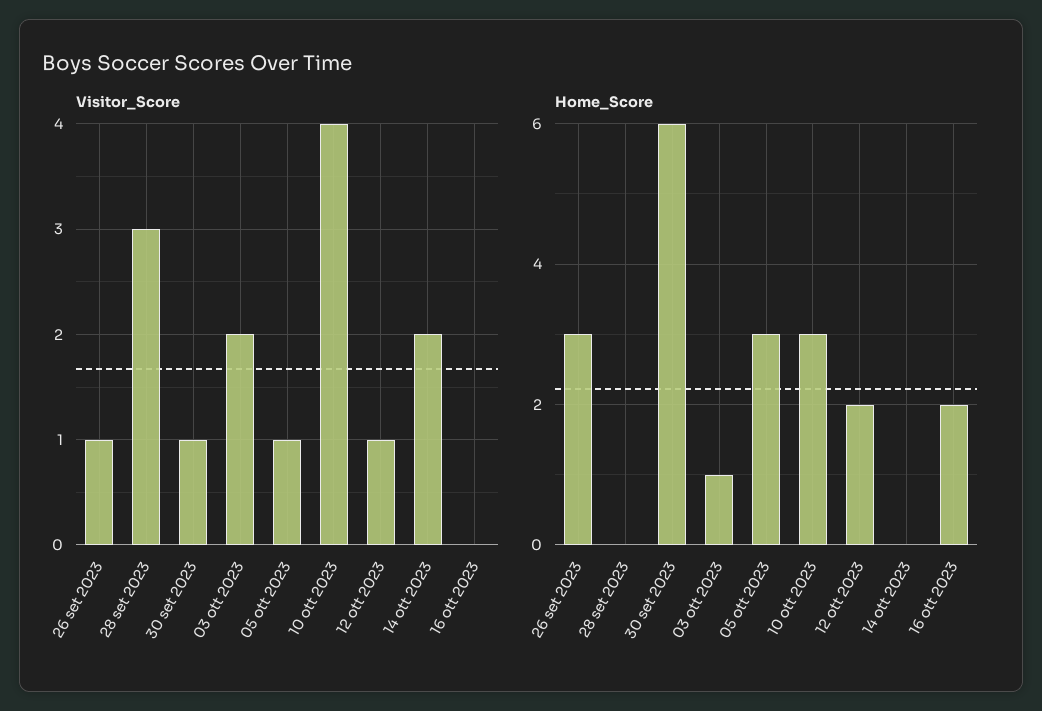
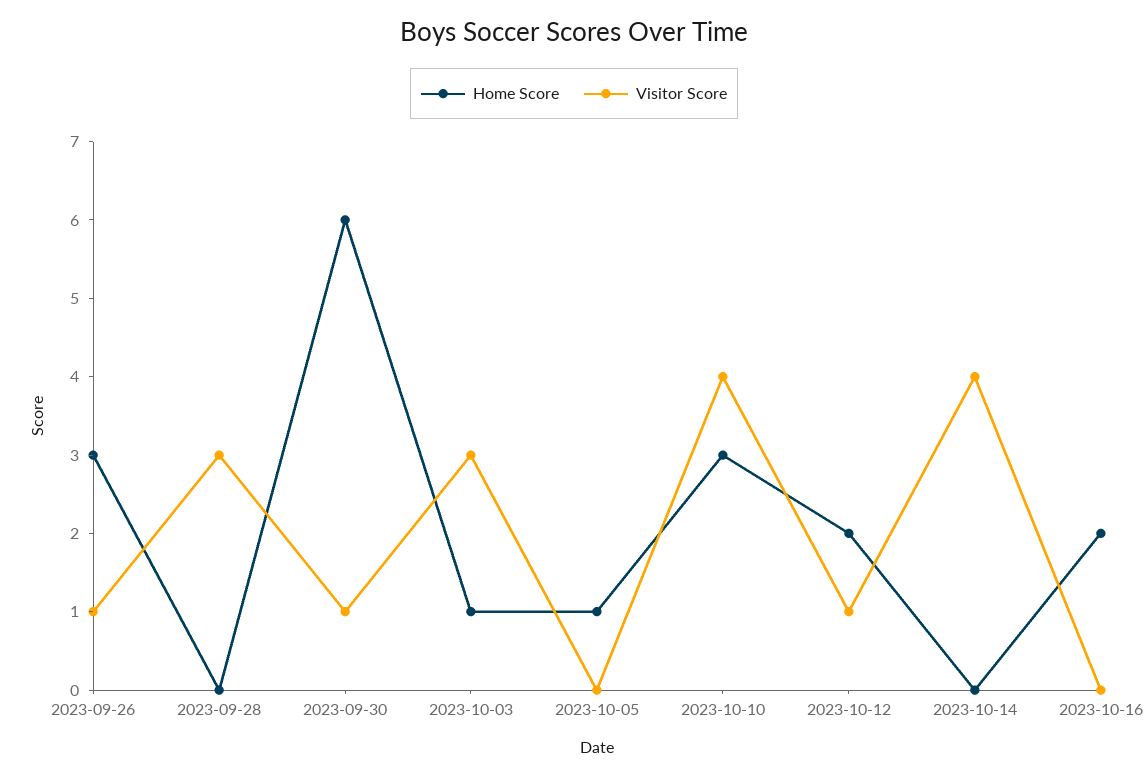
Visitor_Score, 03 ott 2023: 2 -> 3
Visitor_Score, 05 ott 2023: 1 -> 0
Visitor_Score, 14 ott 2023: 2 -> 4
Home_Score, 05 ott 2023: 3 -> 1

